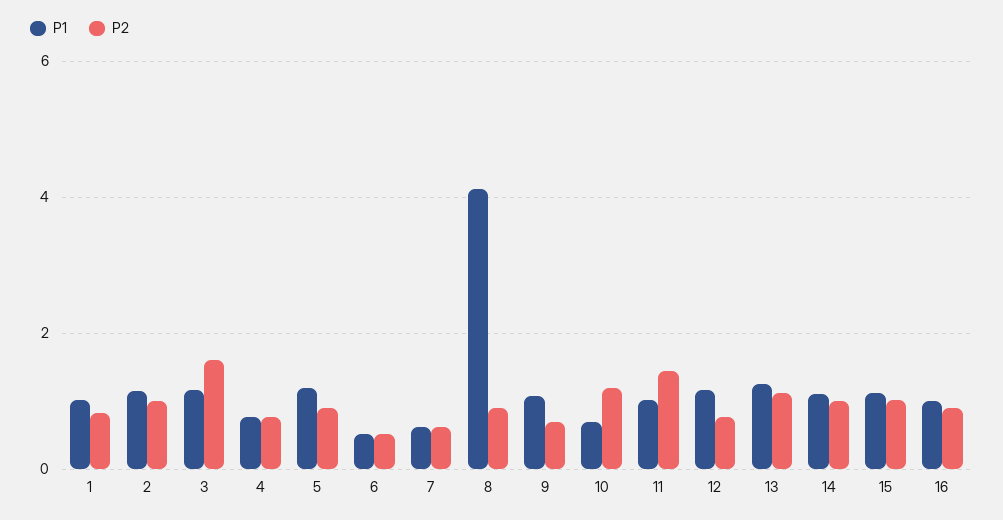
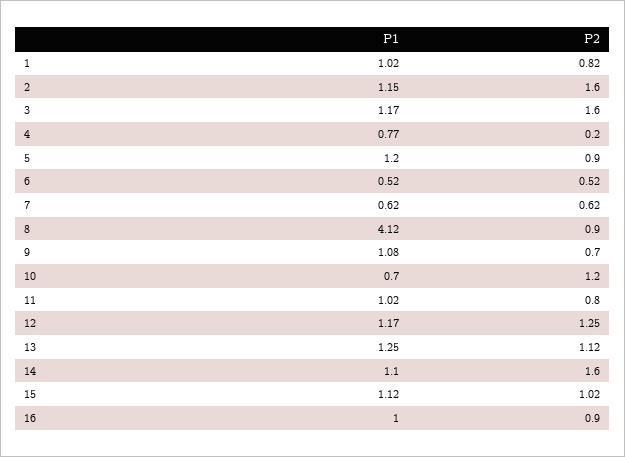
P2, 2: 1 -> 1.6
P2, 4: 0.8 -> 0.2
P2, 11: 1.4 -> 0.8
P2, 12: 0.8 -> 1.25
P2, 14: 1 -> 1.6

